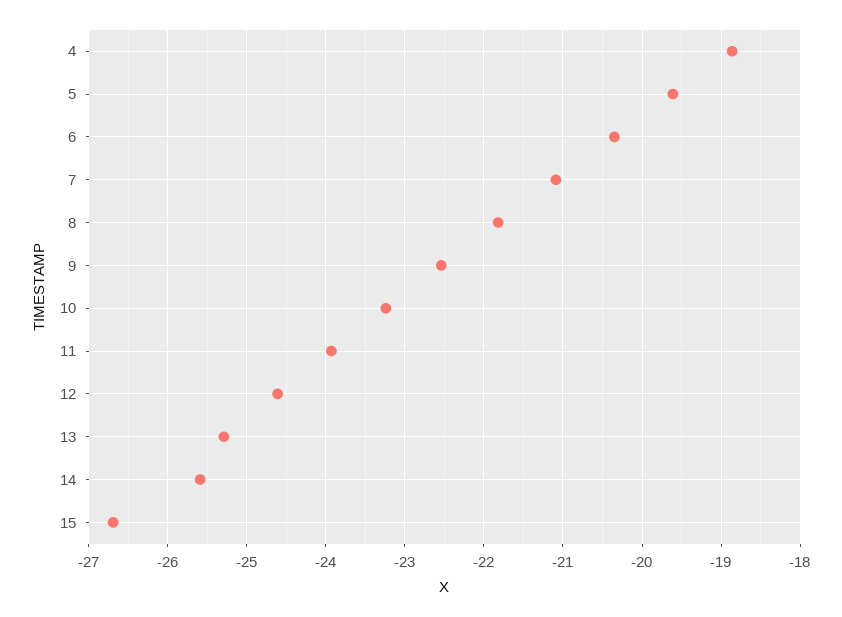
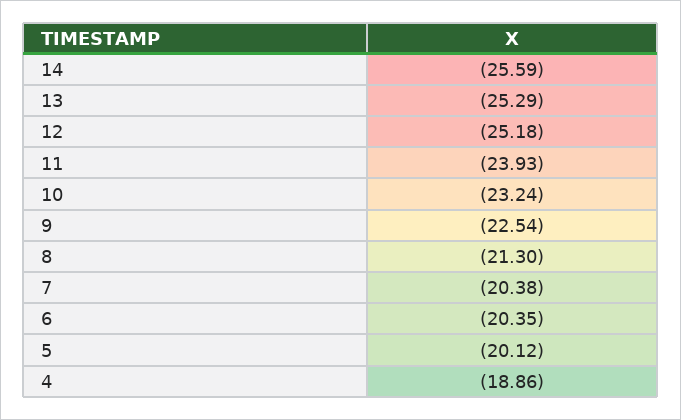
5: -19.6 -> -20.12
7: -21.1 -> -20.38
8: -21.8 -> -21.3
12: -24.6 -> -25.18
15: -26.7 -> none

